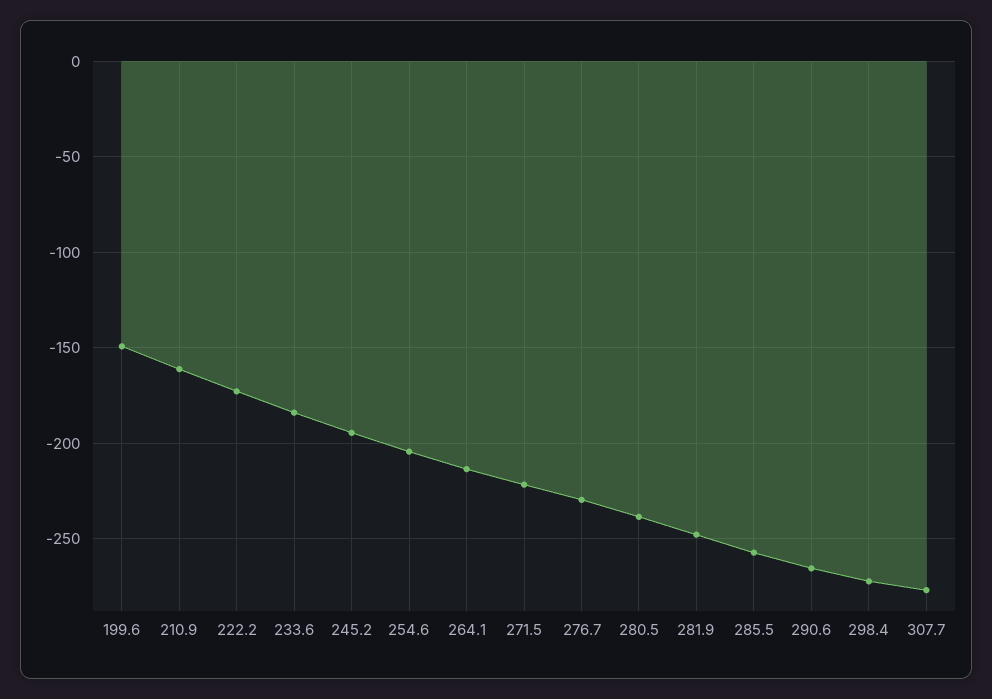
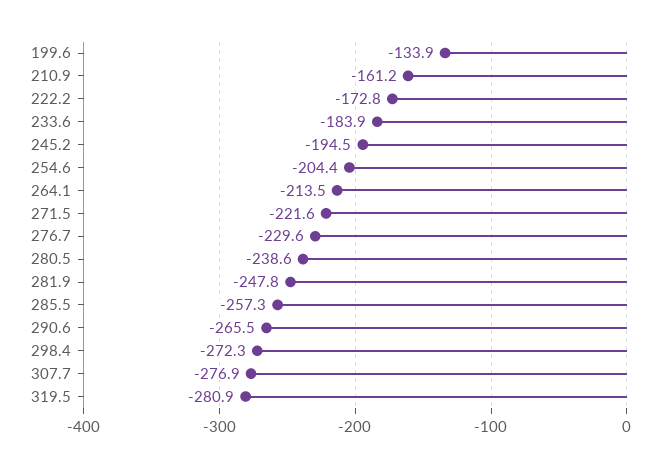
199.6: -150 -> -133.9
319.5: none -> -280.9

